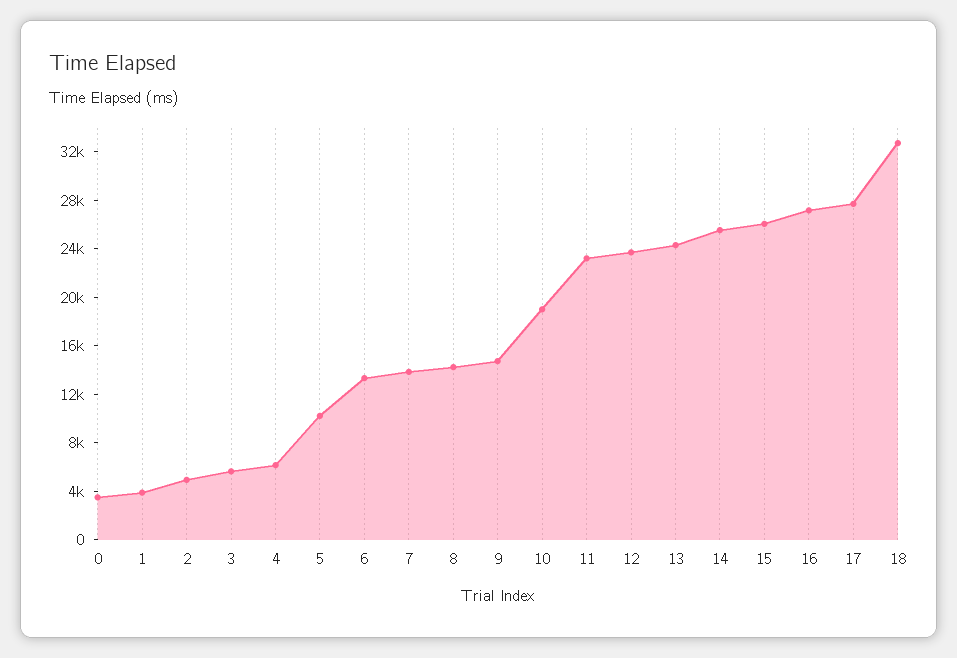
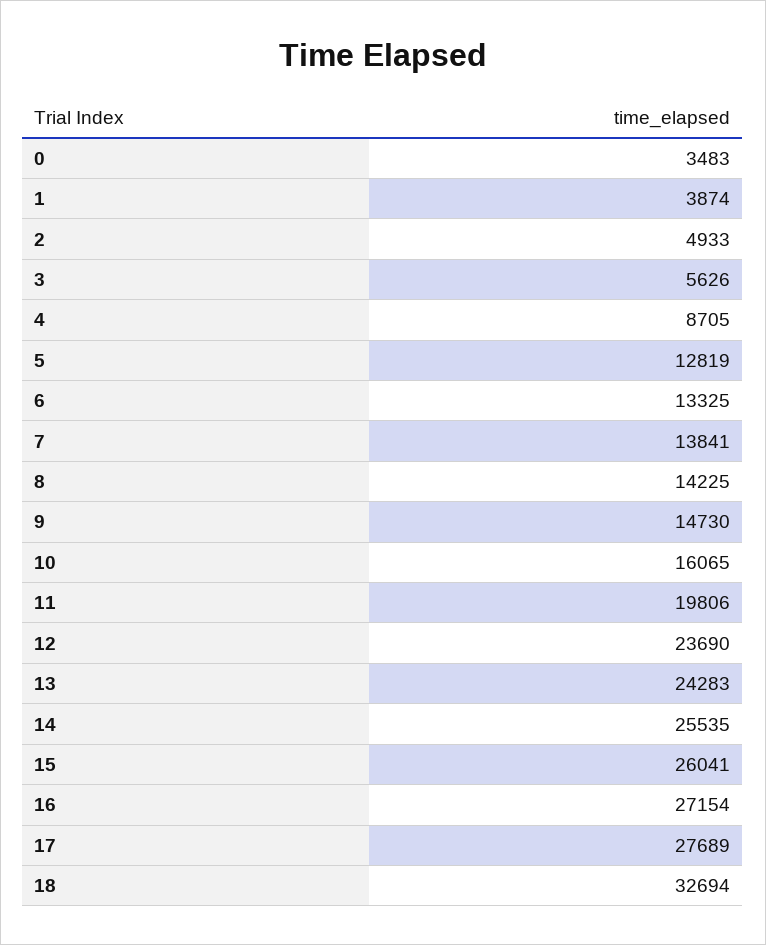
4: 6000 -> 8705
5: 10000 -> 12819
10: 19000 -> 16065
11: 23000 -> 19806

